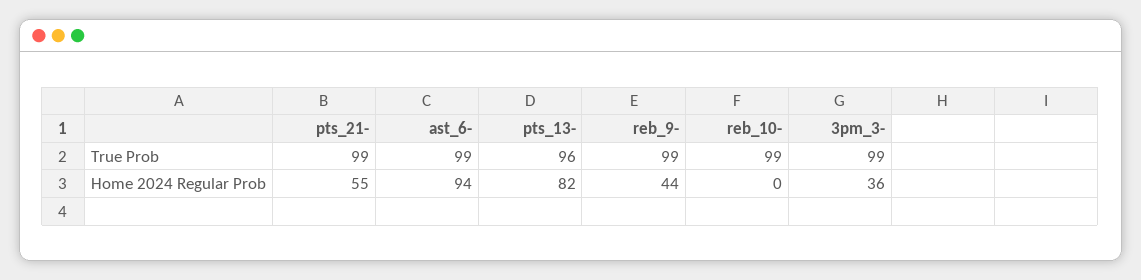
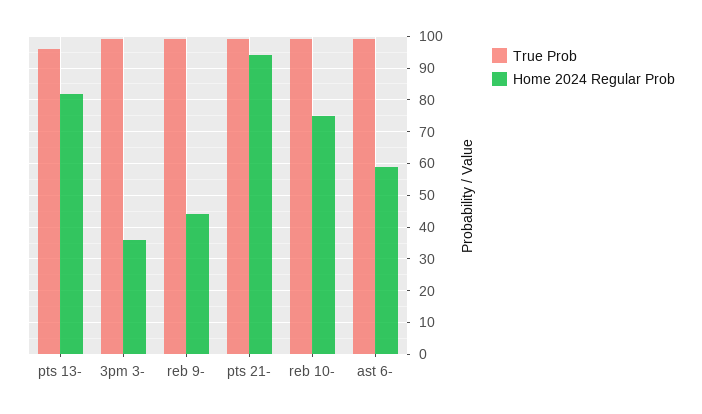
Home 2024 Regular Prob, pts_21-: 55 -> 95
Home 2024 Regular Prob, ast_6-: 94 -> 60
Home 2024 Regular Prob, reb_10-: 0 -> 75

